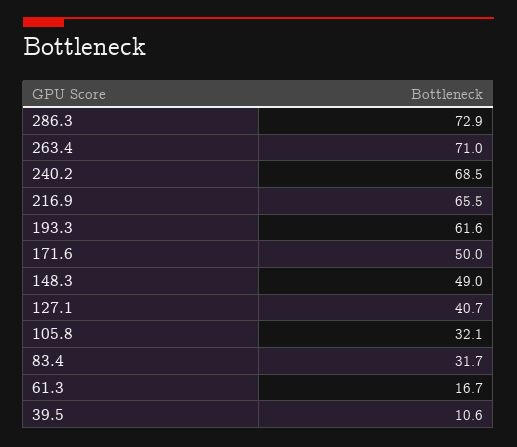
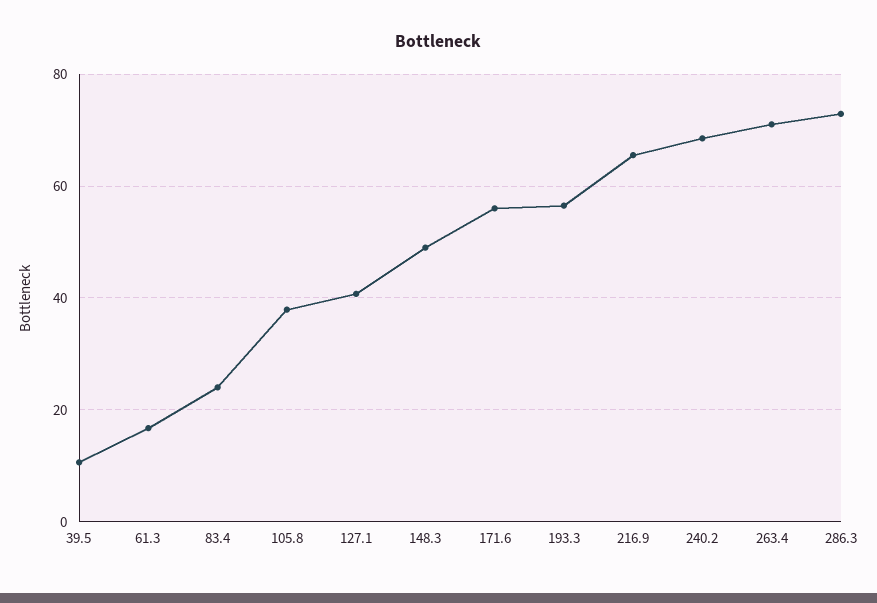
193.3: 61.6 -> 56
171.6: 50 -> 56
105.8: 32.1 -> 38
83.4: 31.7 -> 24

